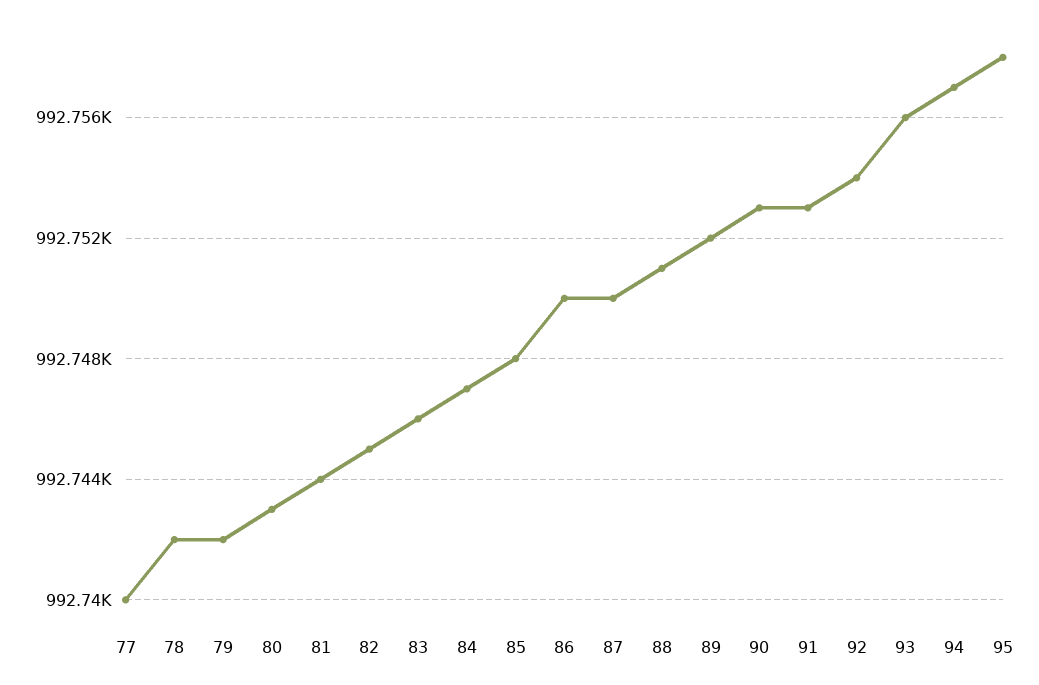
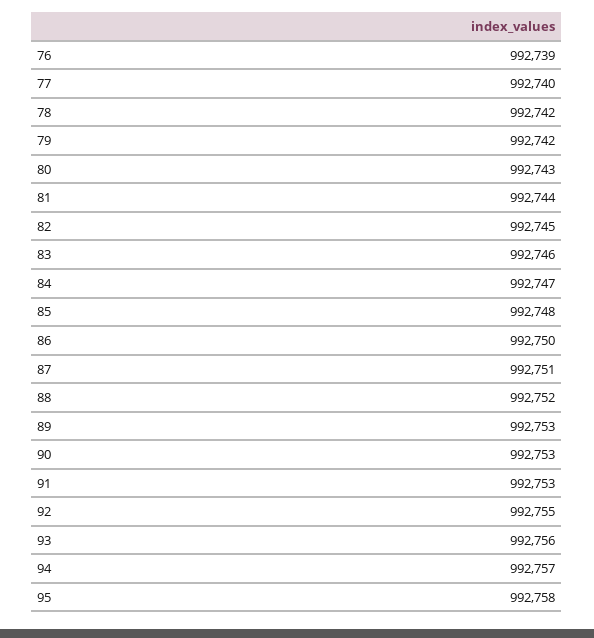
87: 992750 -> 992751
88: 992751 -> 992752
89: 992752 -> 992753
92: 992754 -> 992755
76: none -> 992739

